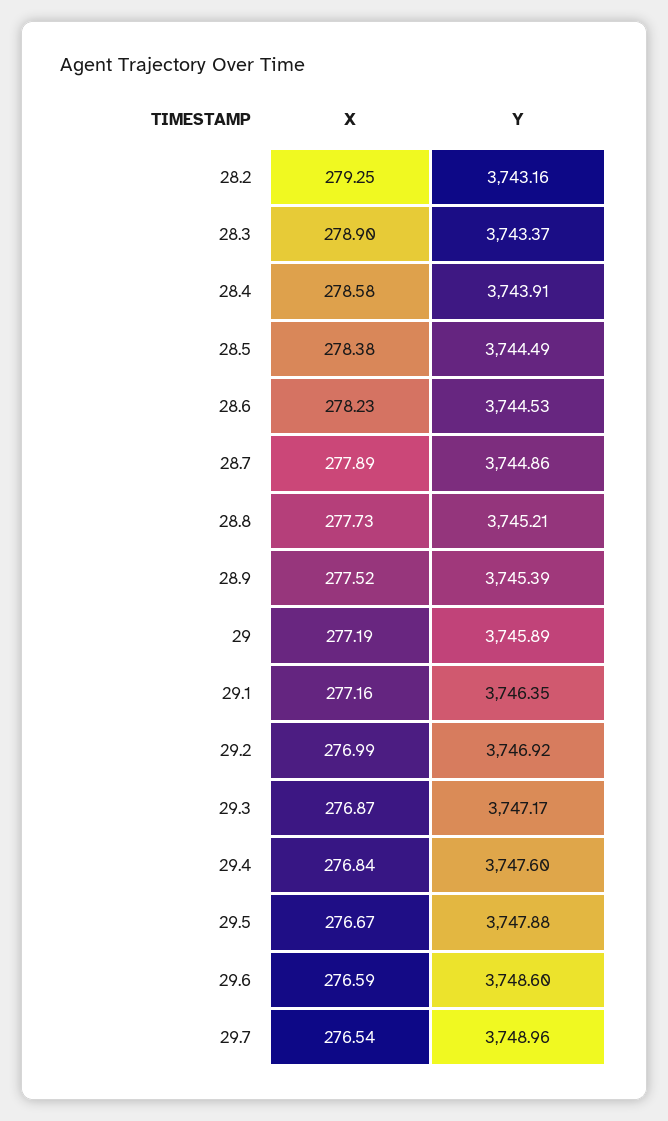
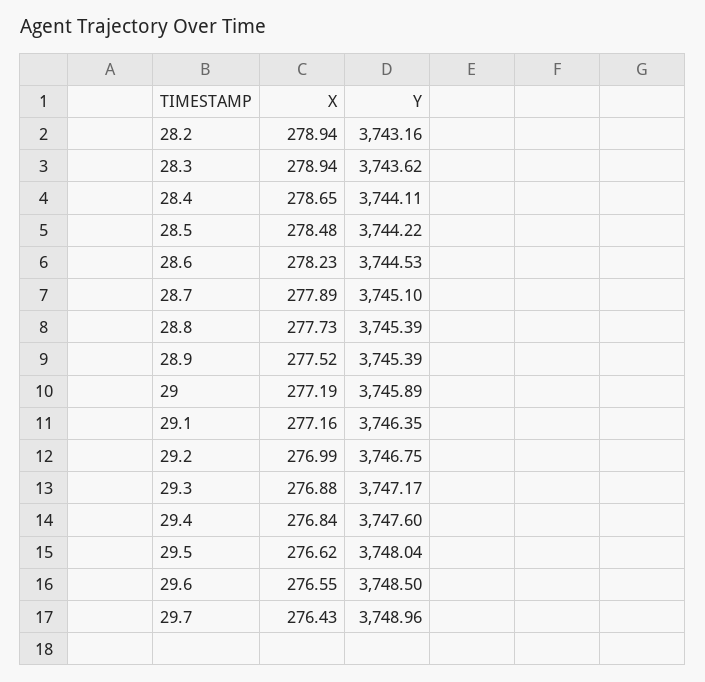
X, 28.2: 279.25 -> 278.94
X, 28.3: 278.9 -> 278.94
Y, 28.3: 3743.37 -> 3743.62
X, 28.4: 278.58 -> 278.65
Y, 28.4: 3743.91 -> 3744.11
X, 28.5: 278.38 -> 278.48
Y, 28.5: 3744.49 -> 3744.22
Y, 28.7: 3744.86 -> 3745.1
Y, 28.8: 3745.21 -> 3745.39
Y, 29.2: 3746.92 -> 3746.75
X, 29.3: 276.87 -> 276.88
X, 29.5: 276.67 -> 276.62
Y, 29.5: 3747.88 -> 3748.04
X, 29.6: 276.59 -> 276.55
Y, 29.6: 3748.6 -> 3748.5
X, 29.7: 276.54 -> 276.43

